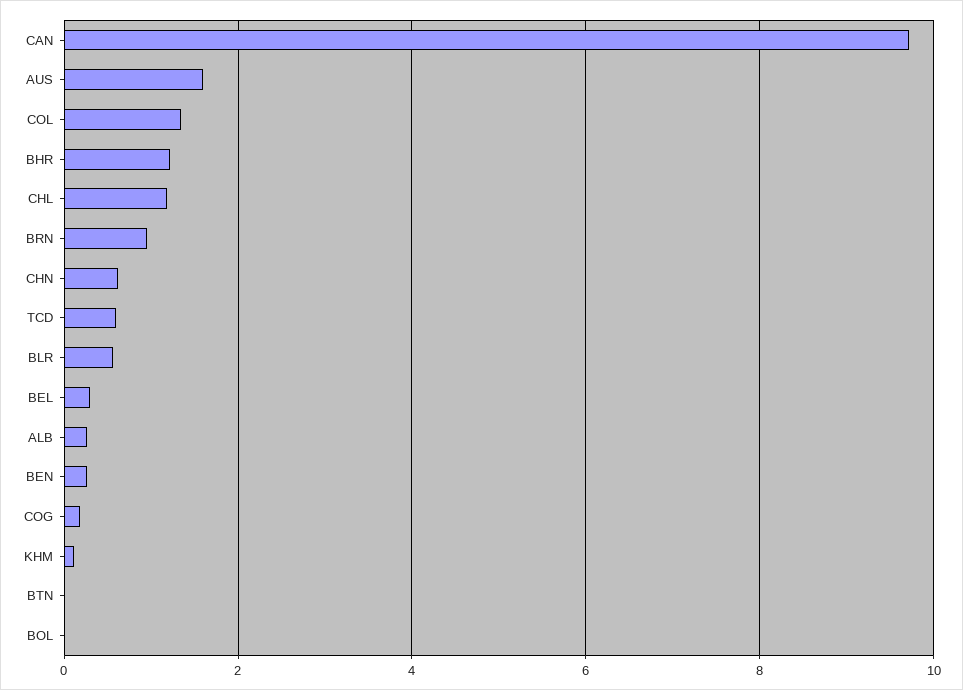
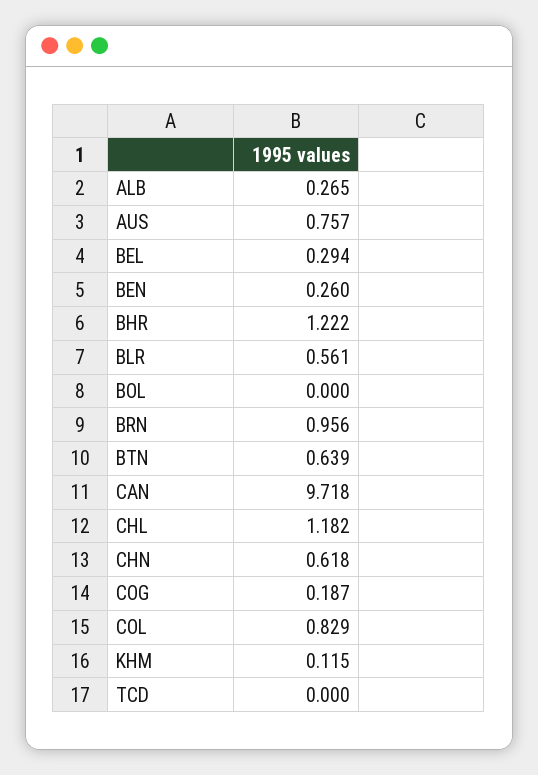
AUS: 1.6 -> 0.757
COL: 1.4 -> 0.829
TCD: 0.6 -> 0
BTN: 0 -> 0.639

